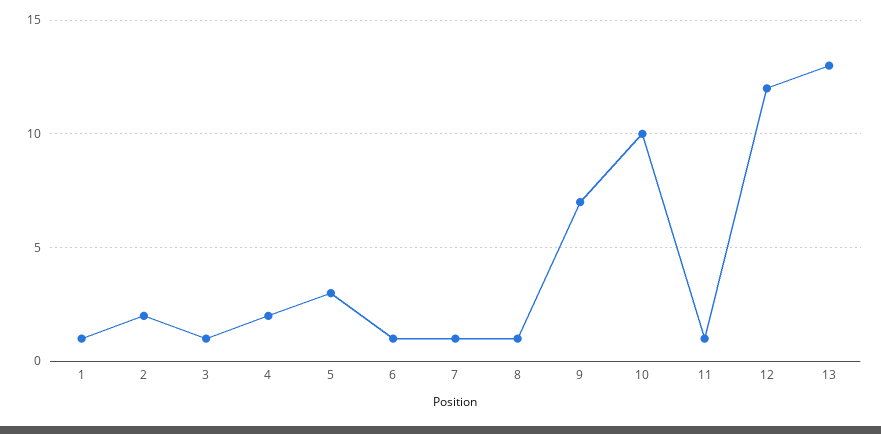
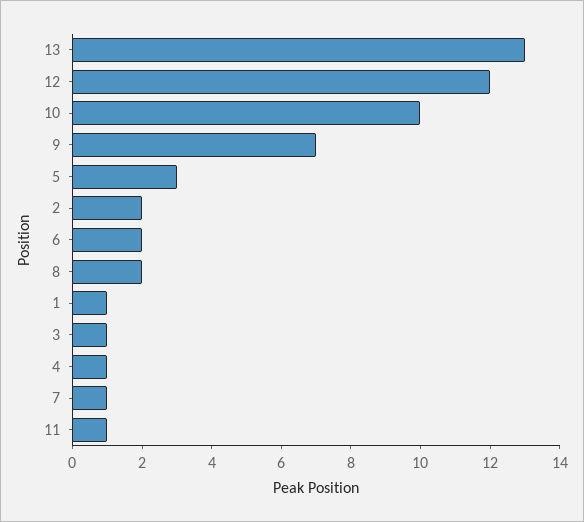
4: 2 -> 1
6: 1 -> 2
8: 1 -> 2

